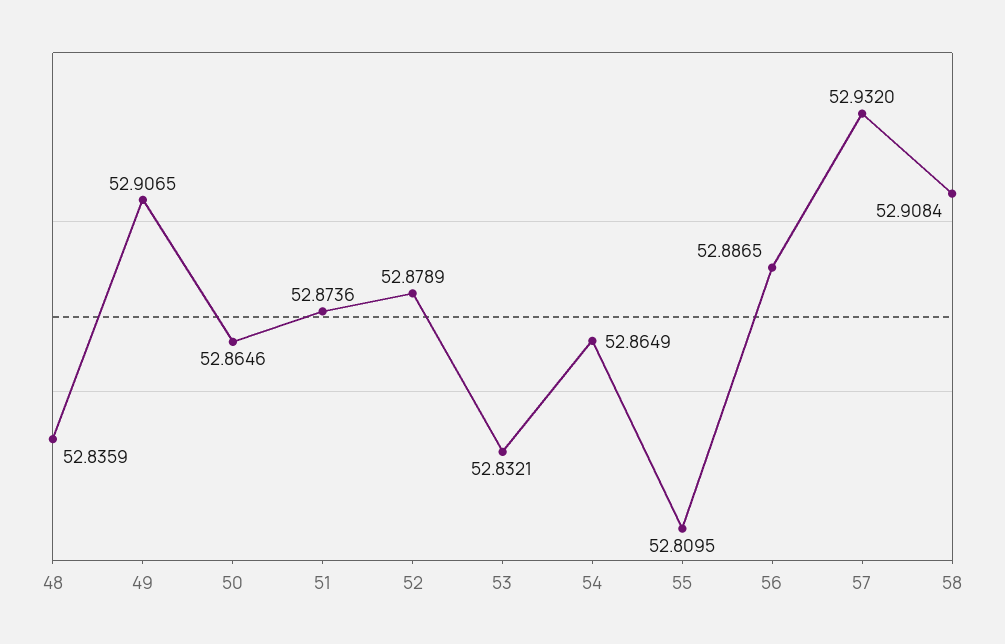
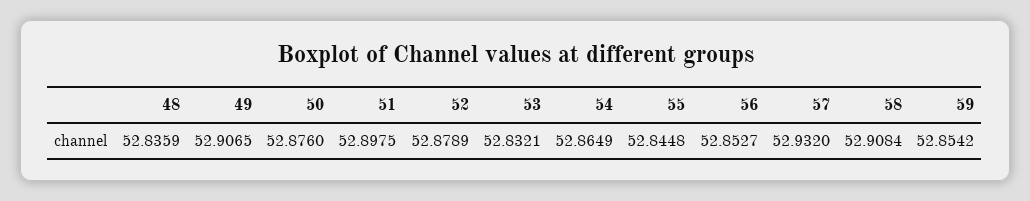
50: 52.8646 -> 52.876
51: 52.8736 -> 52.8975
55: 52.8095 -> 52.8448
56: 52.8865 -> 52.8527
59: none -> 52.8542

